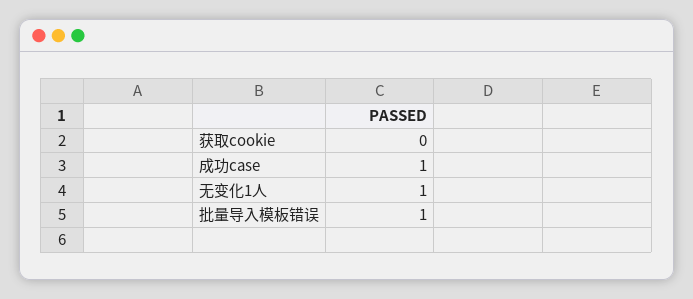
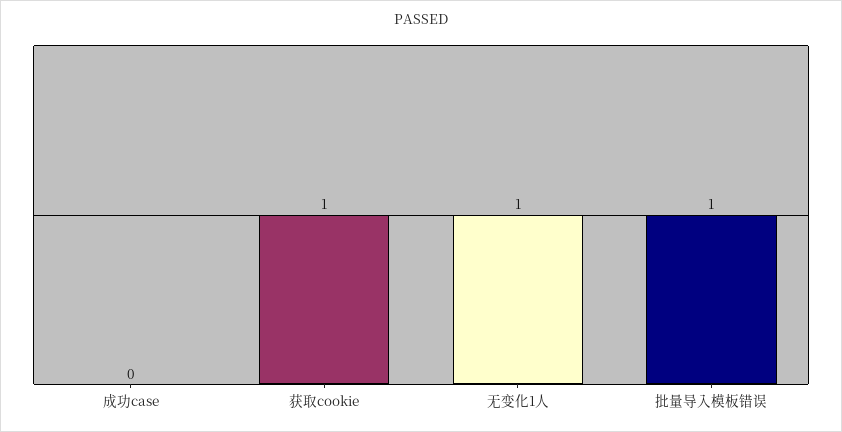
获取cookie: 0 -> 1
成功case: 1 -> 0

